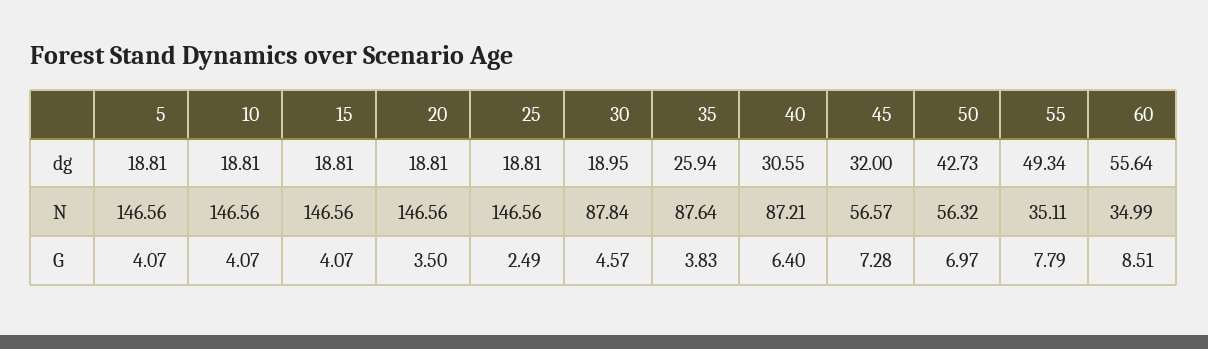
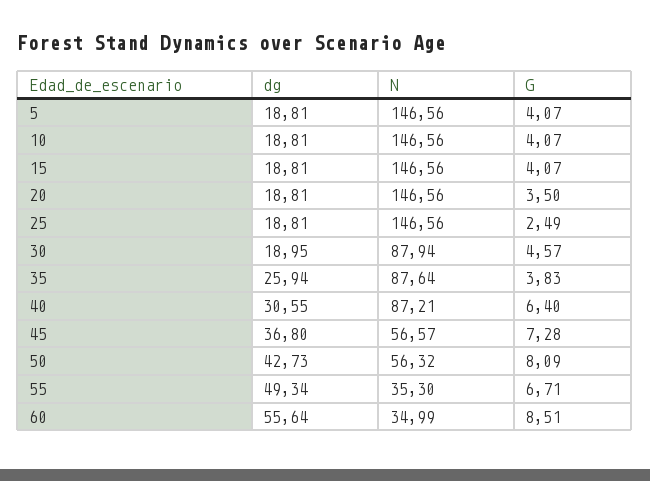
45, dg: 32 -> 36.8
30, N: 87.84 -> 87.94
55, N: 35.11 -> 35.3
50, G: 6.97 -> 8.09
55, G: 7.79 -> 6.71

